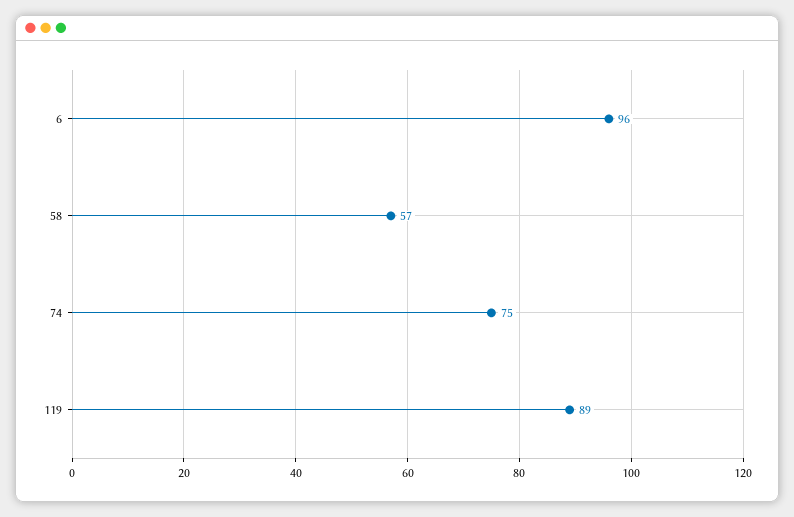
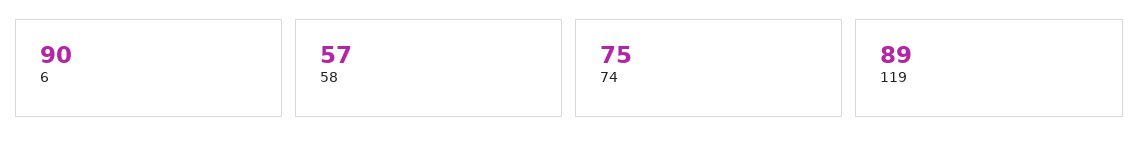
6: 96 -> 90

